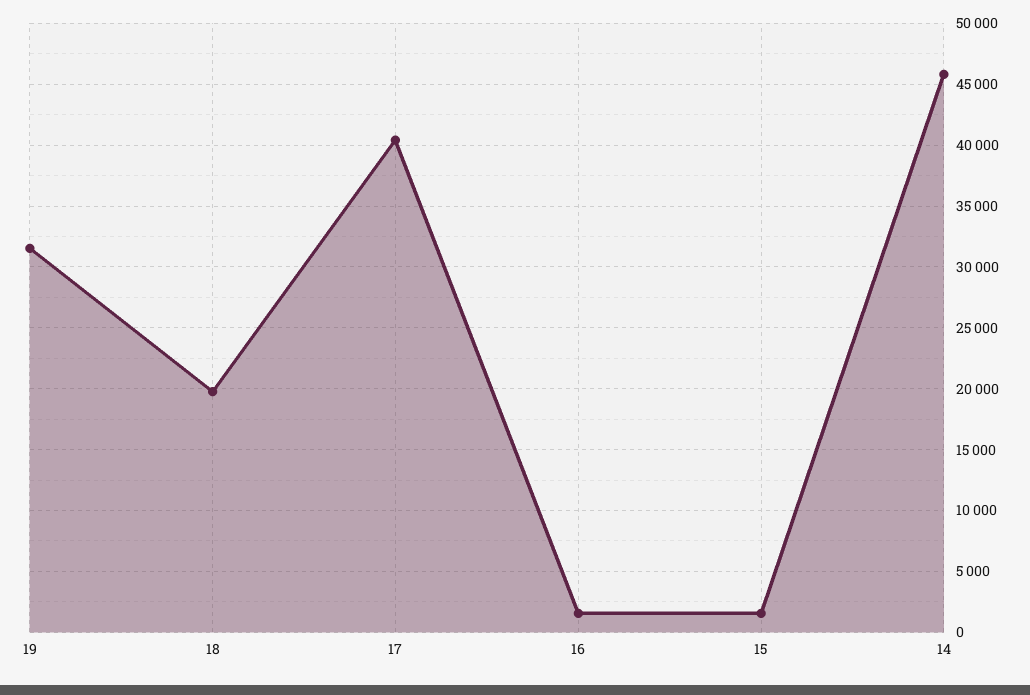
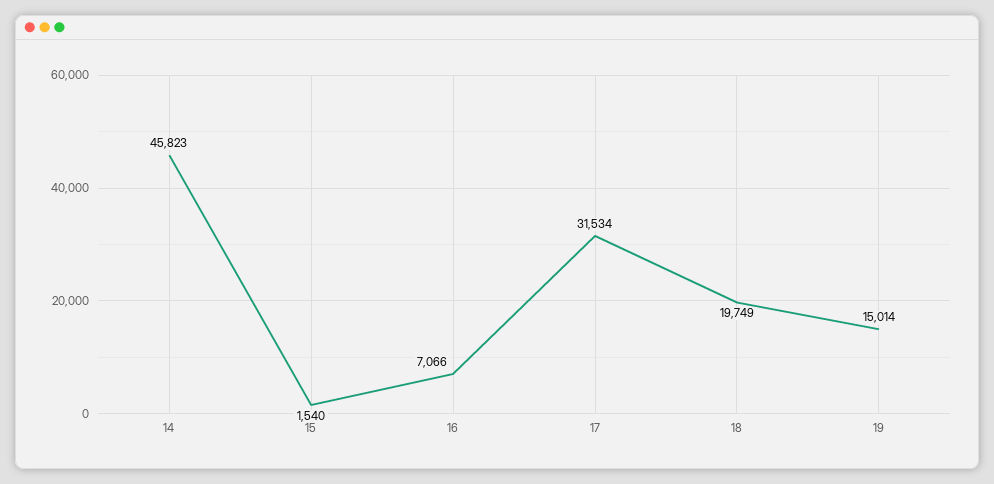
19: 31500 -> 15014
17: 40500 -> 31534
16: 1500 -> 7066

